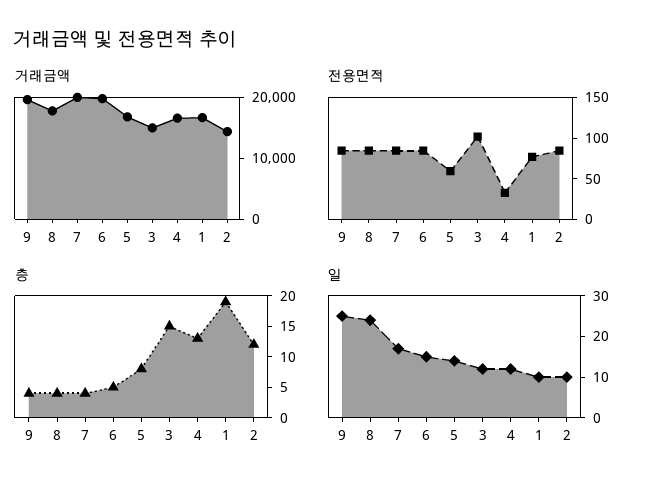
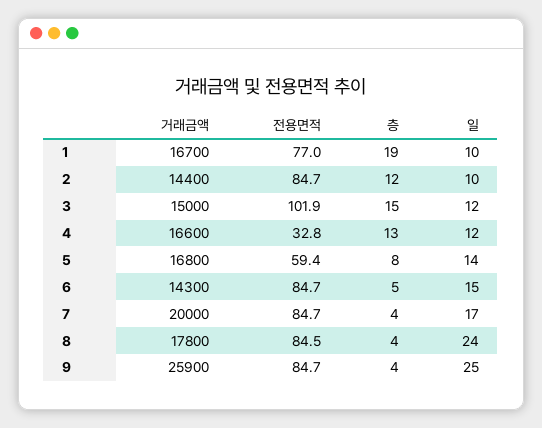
거래금액, 9: 20000 -> 25900
거래금액, 6: 20000 -> 14300

